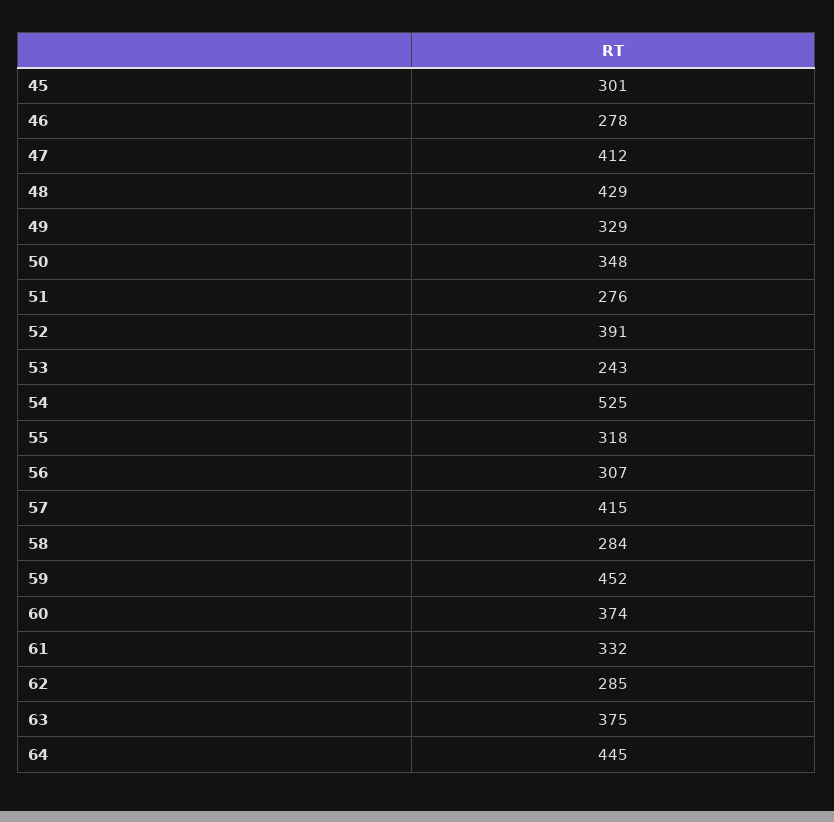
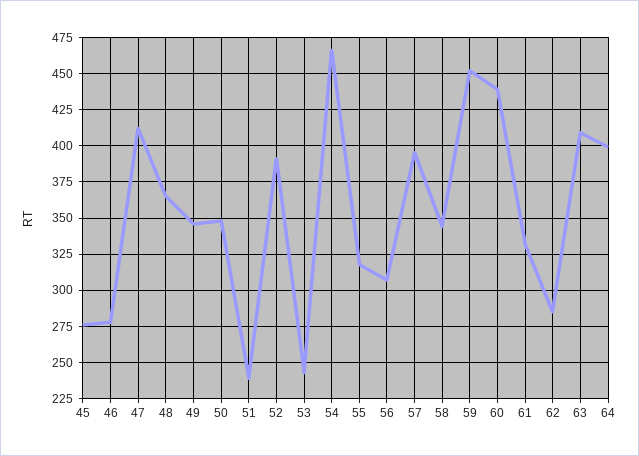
45: 301 -> 275
48: 429 -> 365
49: 329 -> 345
51: 276 -> 240
54: 525 -> 465
57: 415 -> 395
58: 284 -> 345
60: 374 -> 440
63: 375 -> 410
64: 445 -> 400

